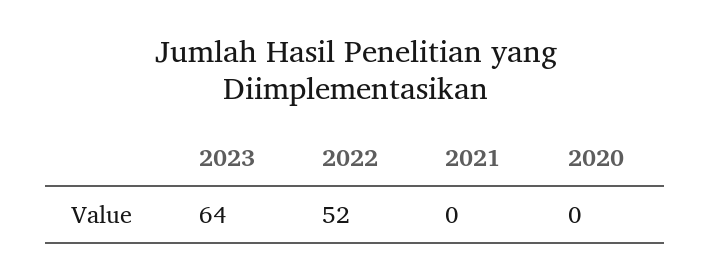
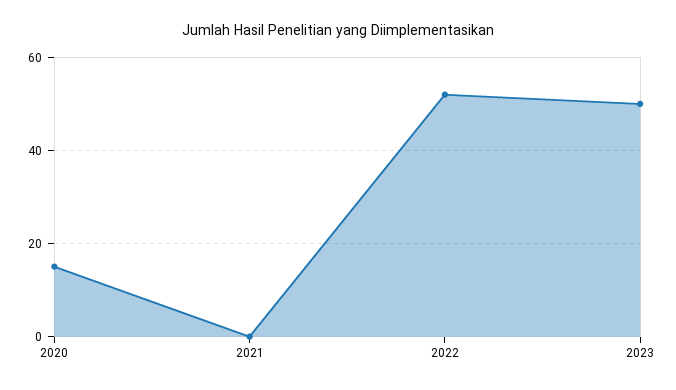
2023: 64 -> 50
2020: 0 -> 15

